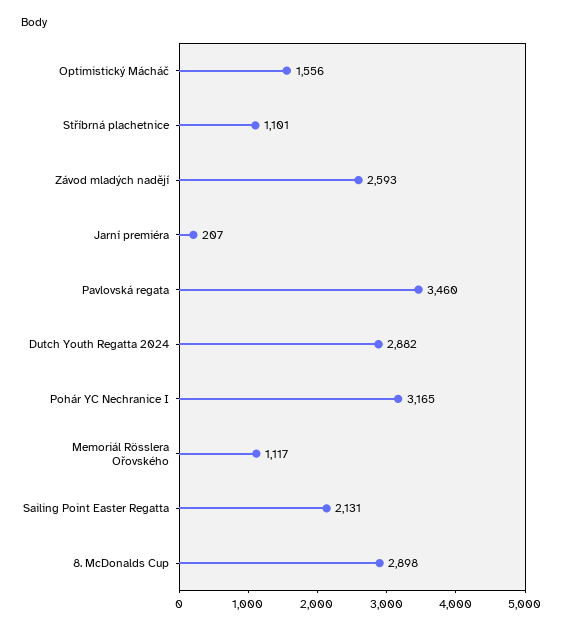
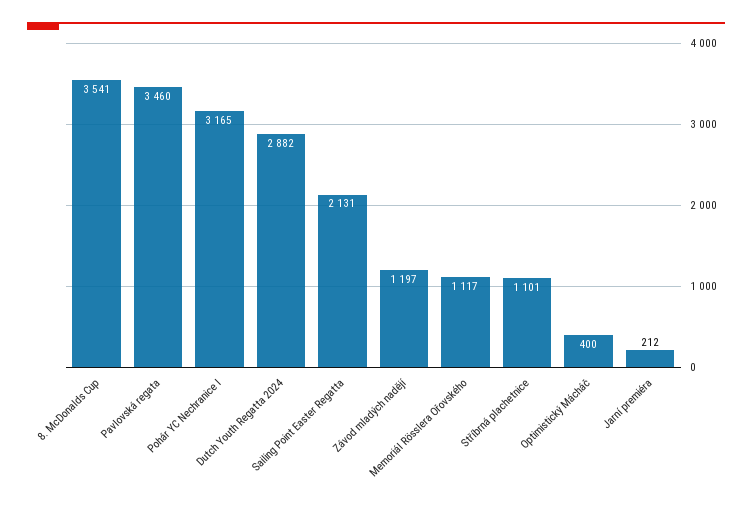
Optimistický Mácháč: 1556 -> 400
Závod mladých nadějí: 2593 -> 1197
Jarní premiéra: 207 -> 212
8. McDonalds Cup: 2898 -> 3541

